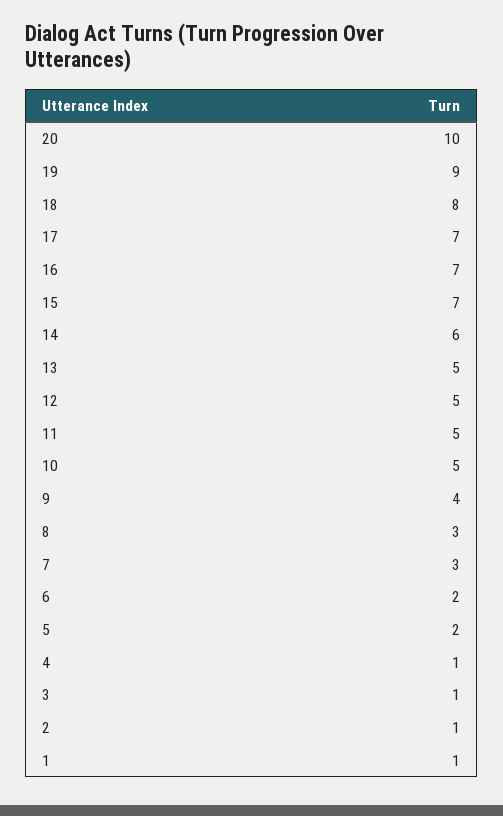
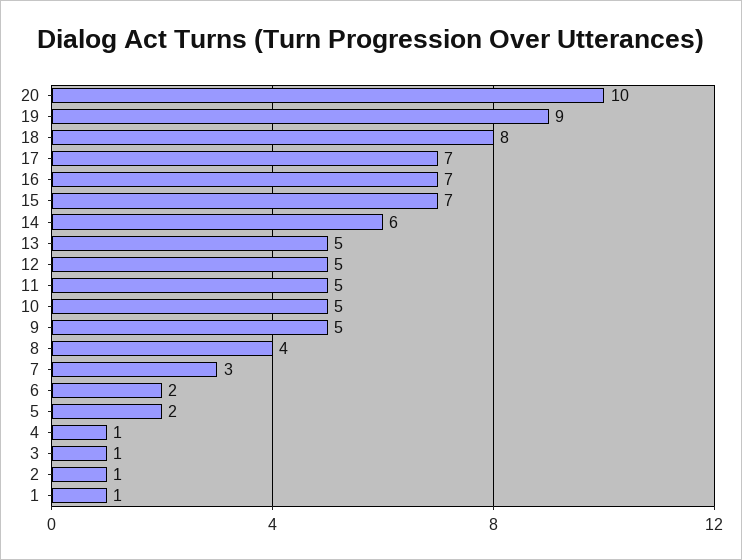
9: 4 -> 5
8: 3 -> 4

